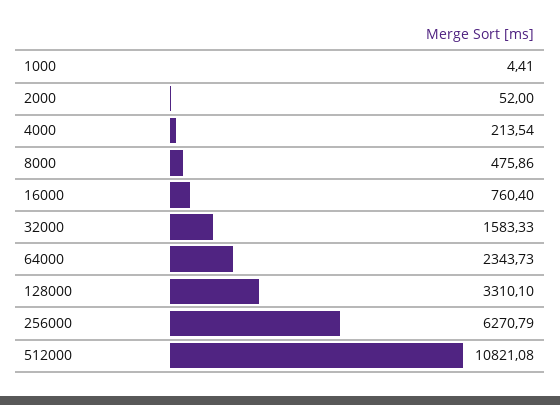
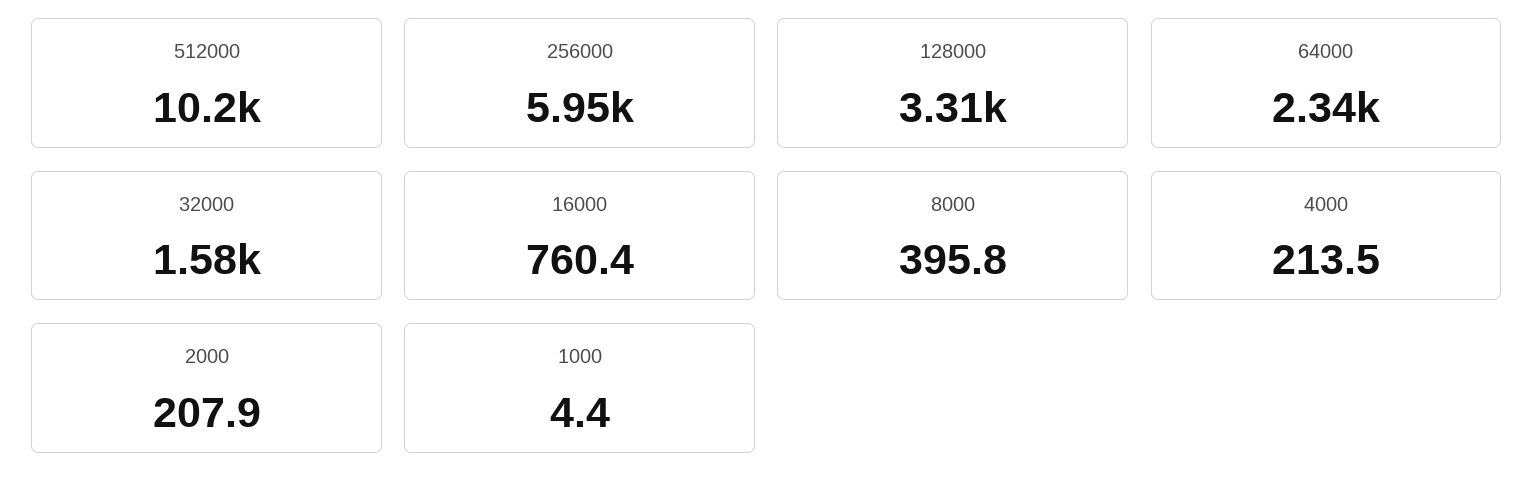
2000: 52 -> 207.9
8000: 475.86 -> 395.8
256000: 6270.79 -> 5950
512000: 10821.08 -> 10200

